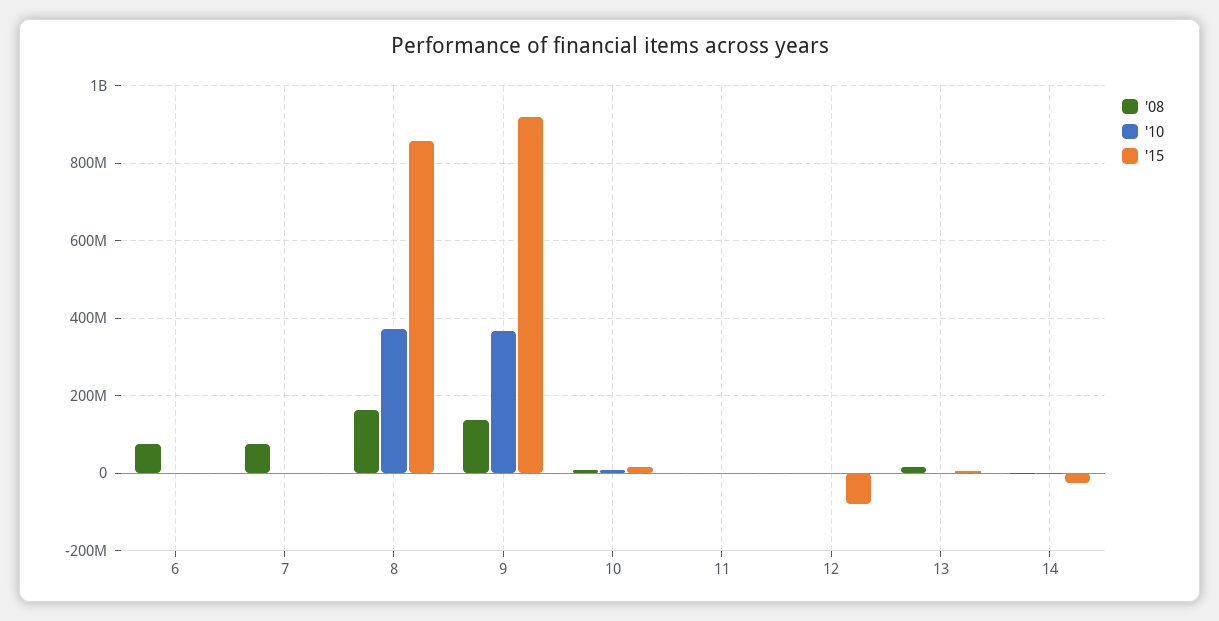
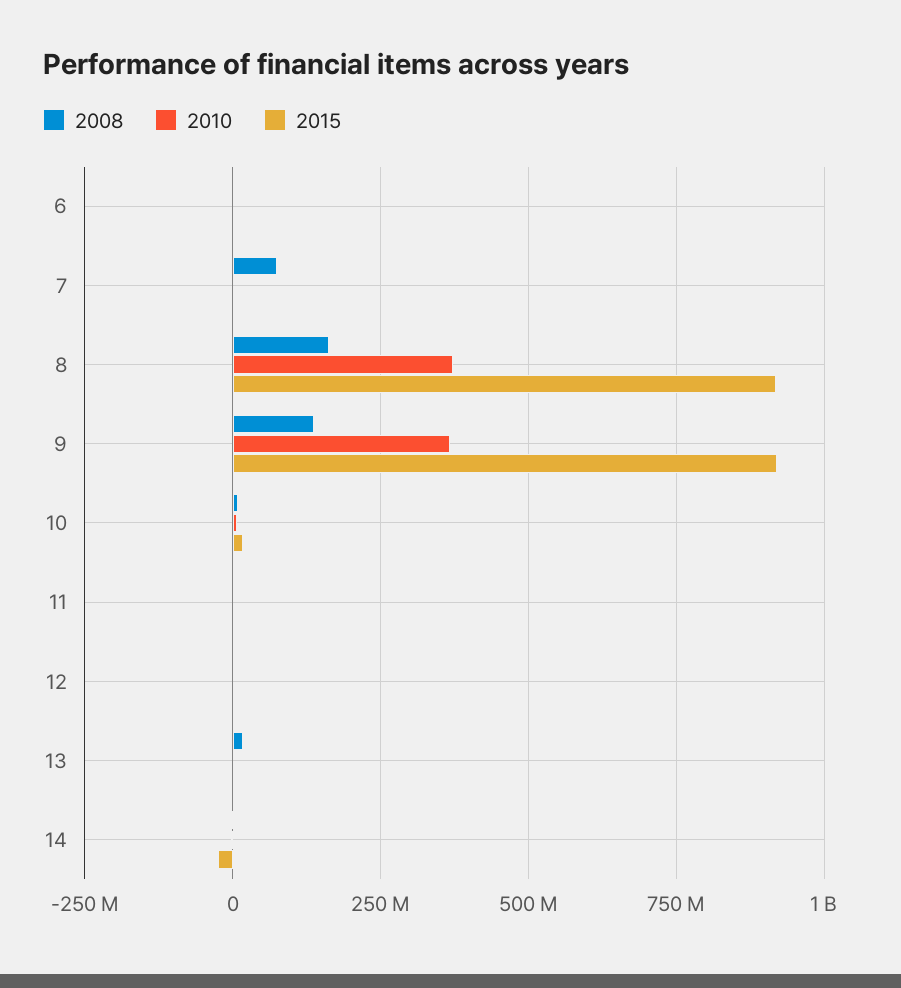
'08, 6: 80000000 -> 0
'15, 8: 860000000 -> 925000000
'15, 12: -80000000 -> 0

